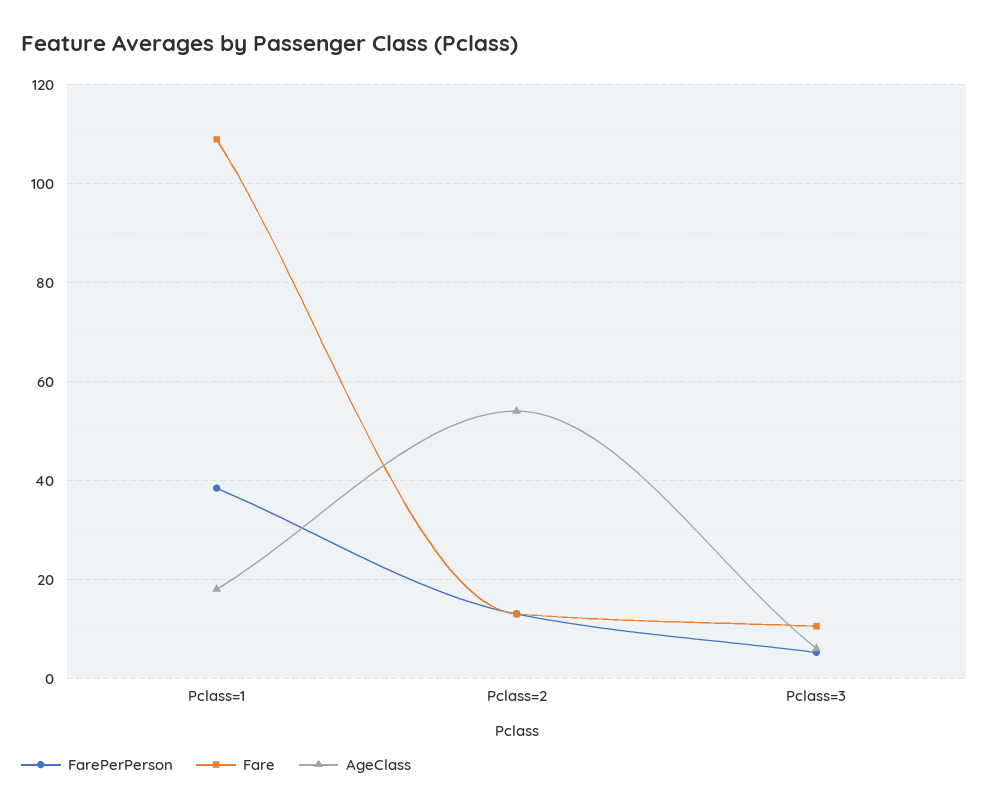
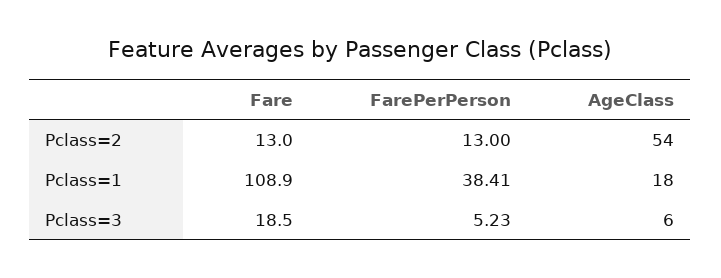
Fare, Pclass=3: 10 -> 18.5

